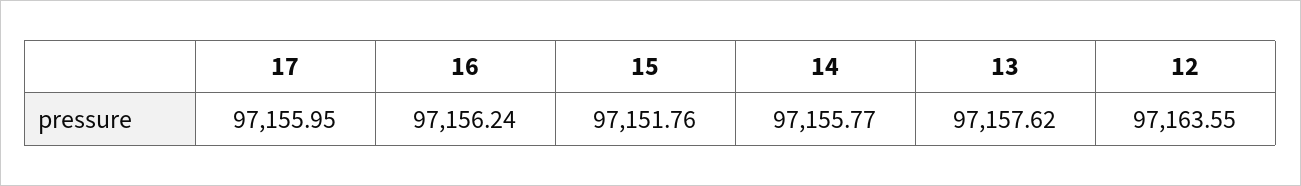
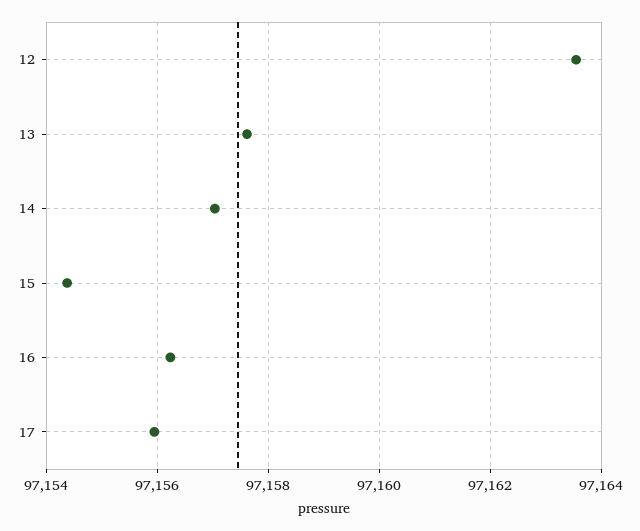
15: 97151.76 -> 97154.4
14: 97155.77 -> 97157

